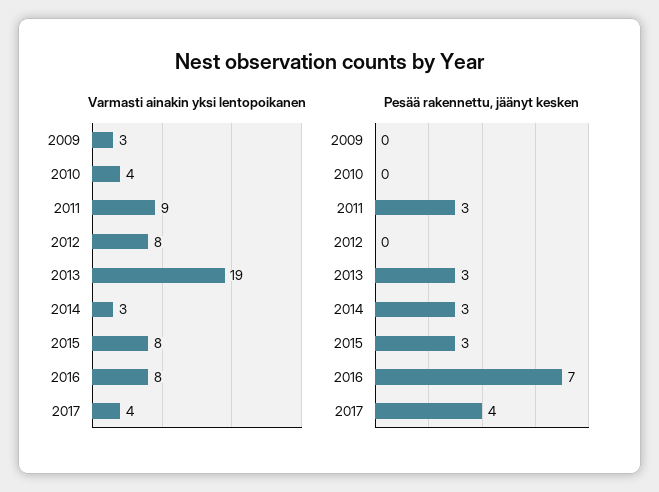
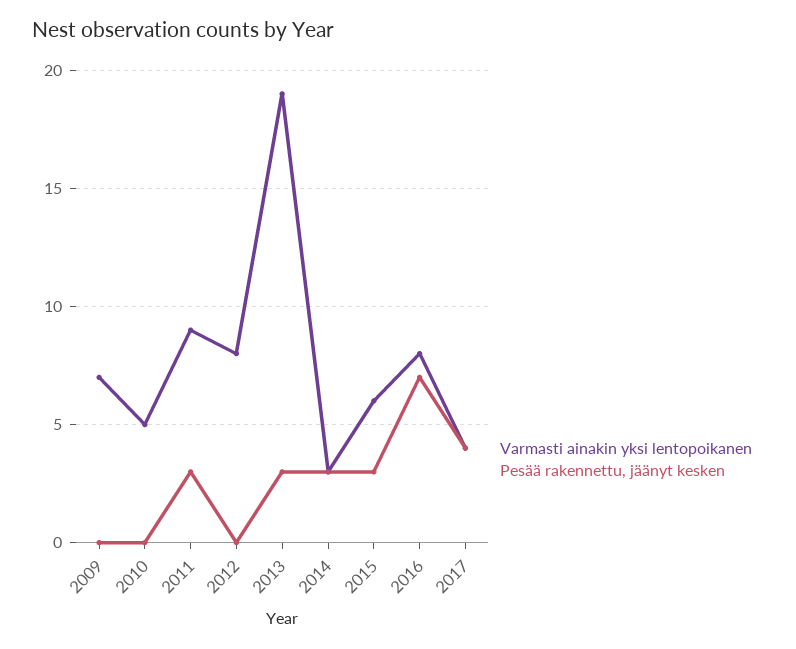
Varmasti ainakin yksi lentopoikanen, 2009: 3 -> 7
Varmasti ainakin yksi lentopoikanen, 2010: 4 -> 5
Varmasti ainakin yksi lentopoikanen, 2015: 8 -> 6

